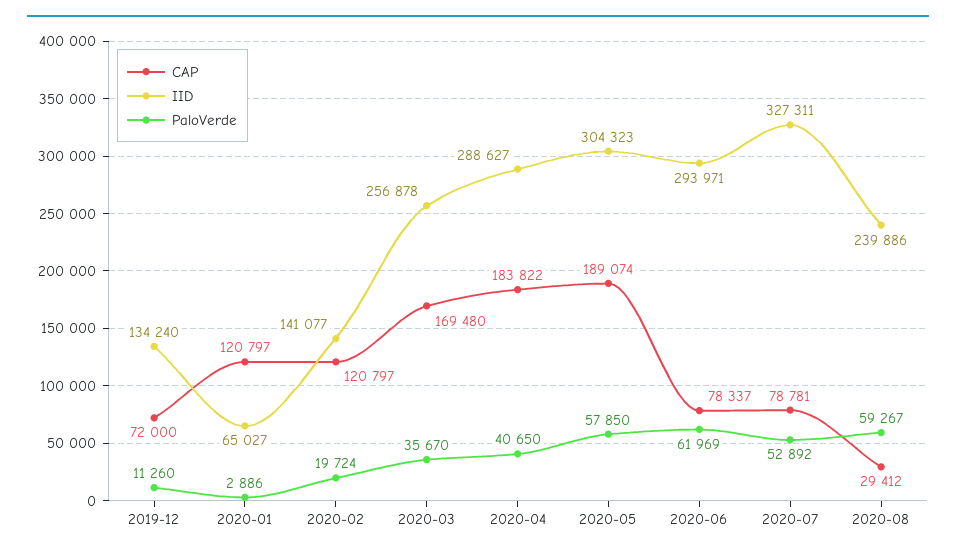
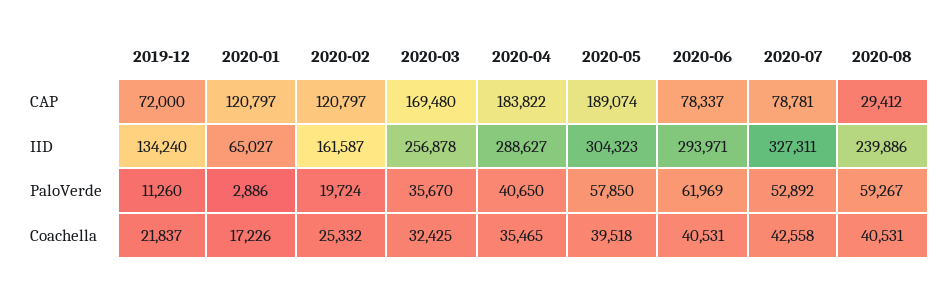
IID, 2020-02: 141077 -> 161587
Coachella, 2019-12: none -> 21837
Coachella, 2020-01: none -> 17226
Coachella, 2020-02: none -> 25332
Coachella, 2020-03: none -> 32425
Coachella, 2020-04: none -> 35465
Coachella, 2020-05: none -> 39518
Coachella, 2020-06: none -> 40531
Coachella, 2020-07: none -> 42558
Coachella, 2020-08: none -> 40531

